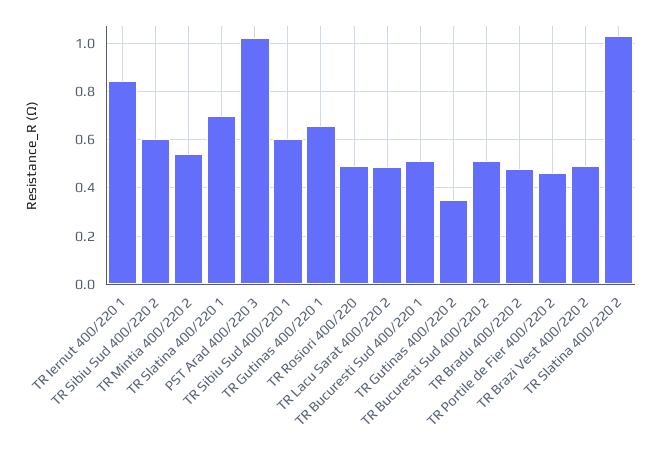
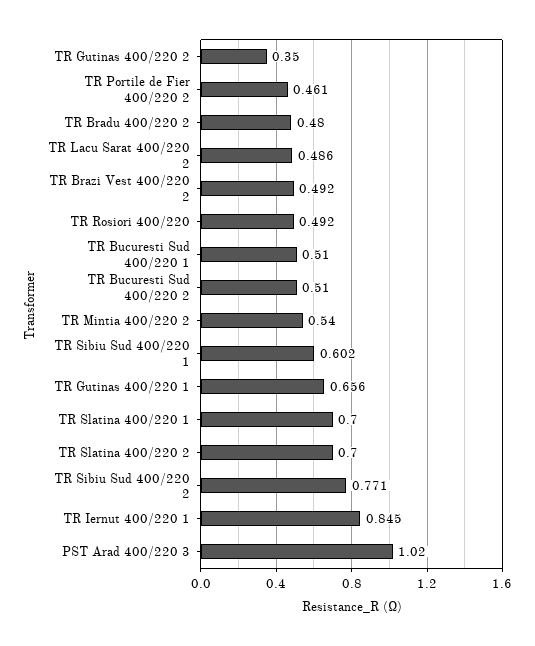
TR Sibiu Sud 400/220 2: 0.6 -> 0.771
TR Slatina 400/220 2: 1.025 -> 0.7

